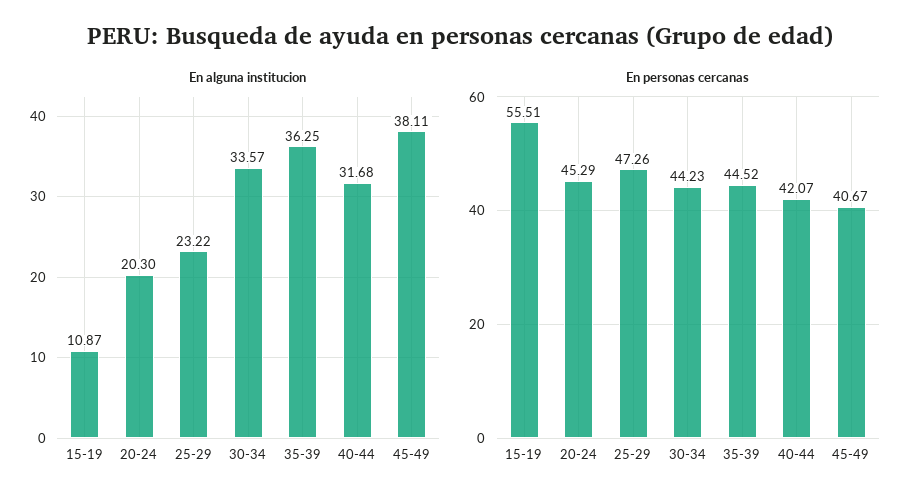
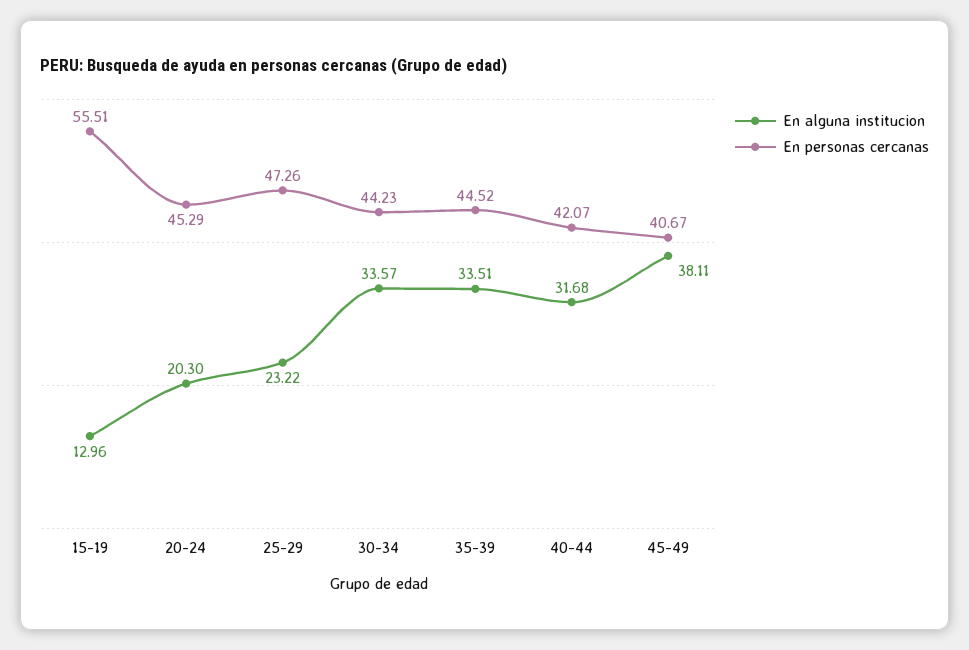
En alguna institucion, 15-19: 10.87 -> 12.96
En alguna institucion, 35-39: 36.25 -> 33.51

